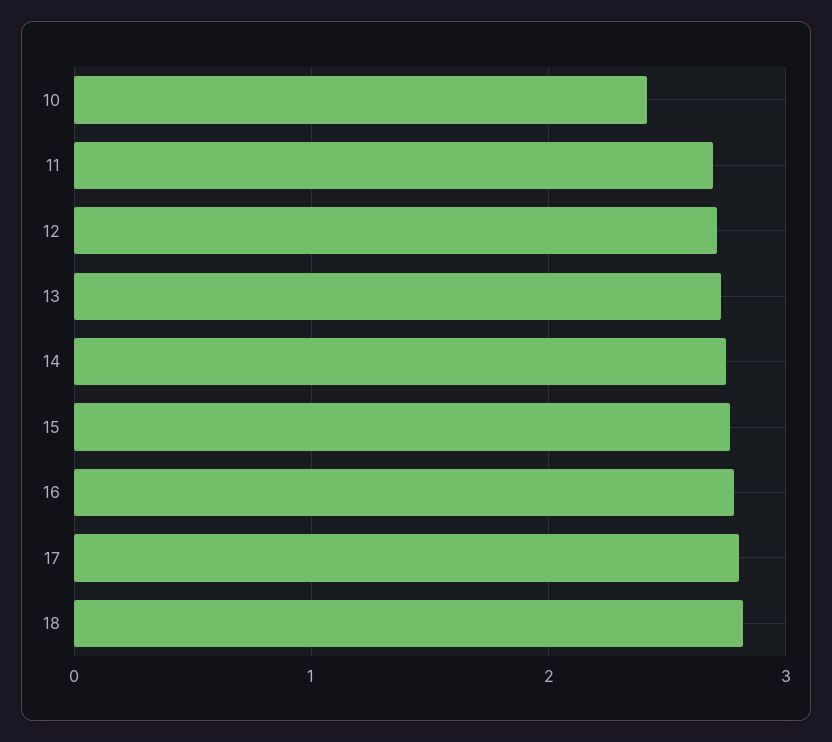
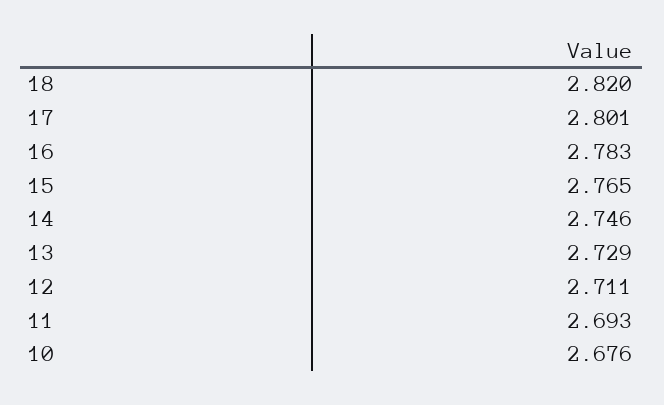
10: 2.4 -> 2.676

